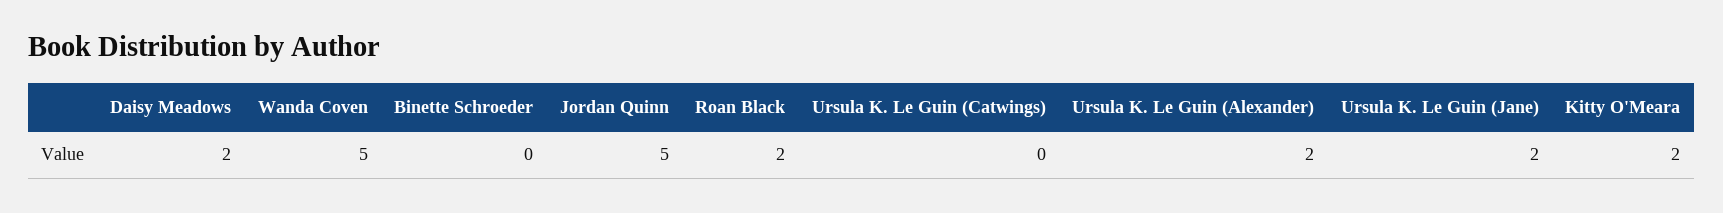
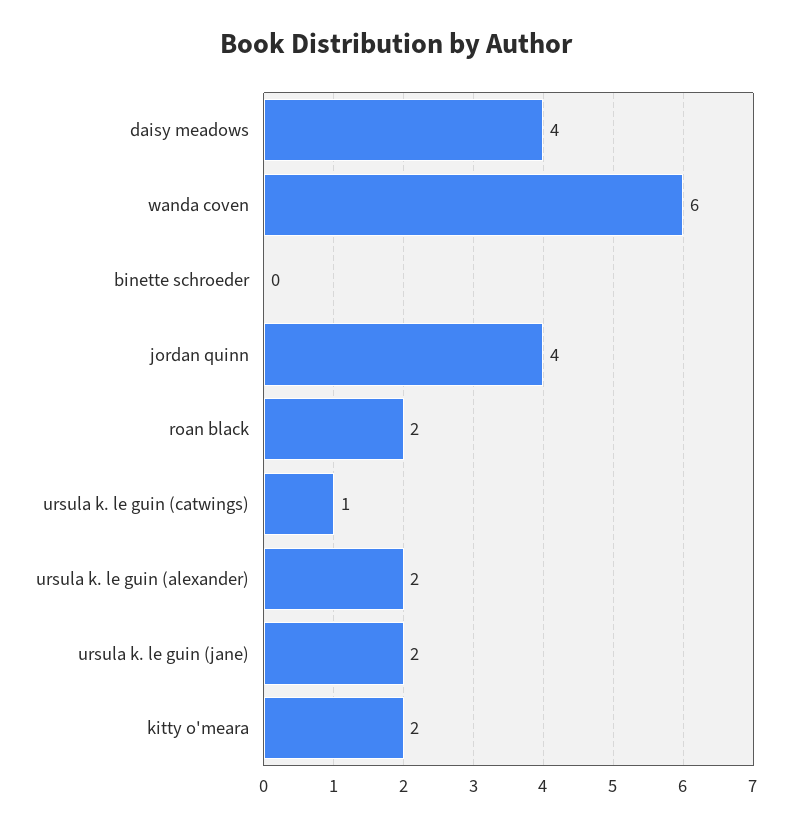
Daisy Meadows: 2 -> 4
Wanda Coven: 5 -> 6
Jordan Quinn: 5 -> 4
Ursula K. Le Guin (Catwings): 0 -> 1

